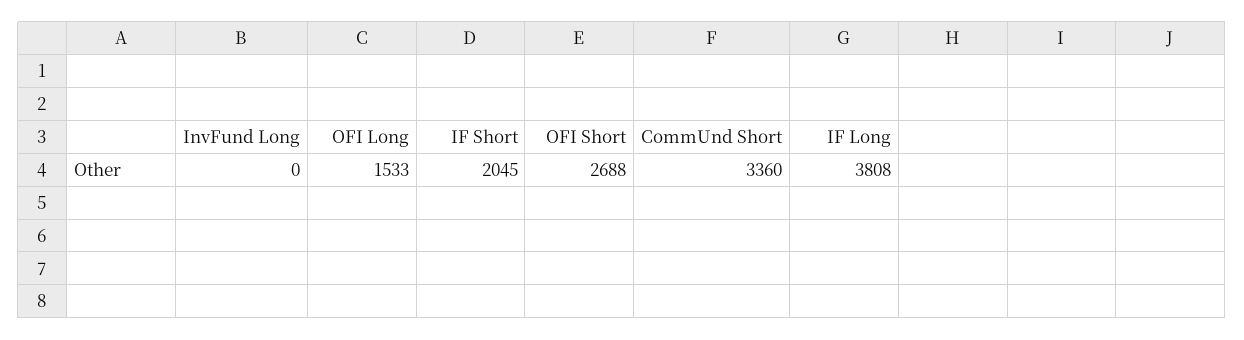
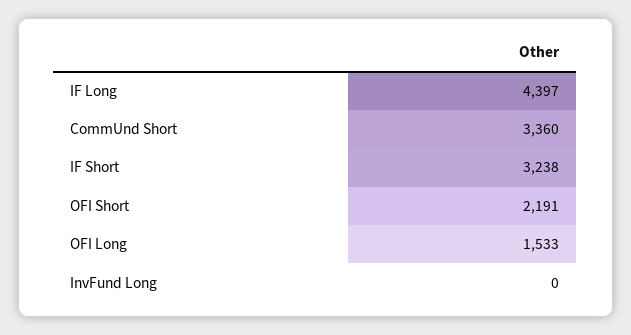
IF Short: 2045 -> 3238
OFI Short: 2688 -> 2191
IF Long: 3808 -> 4397

